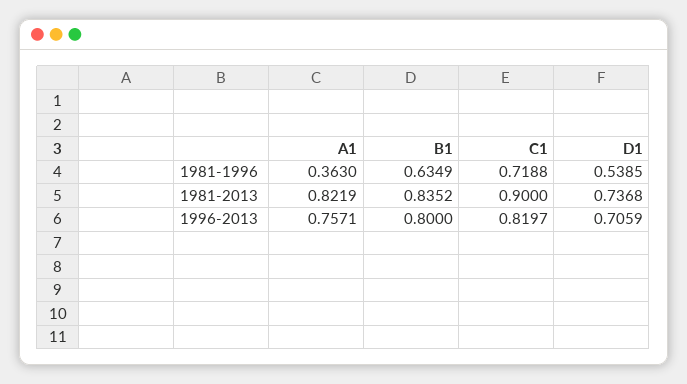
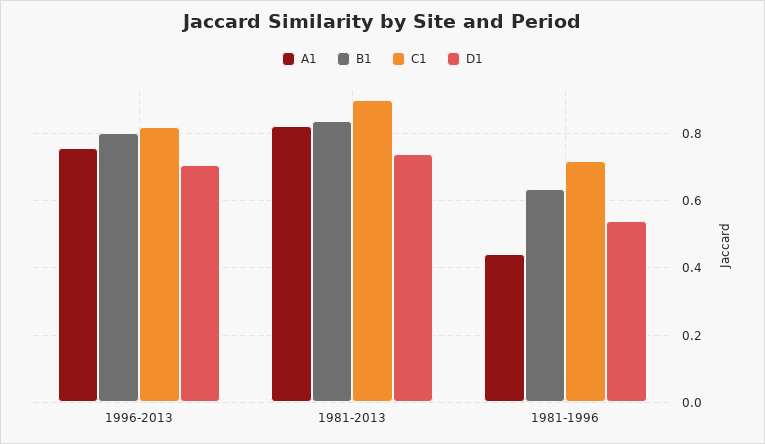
A1, 1981-1996: 0.363 -> 0.44

